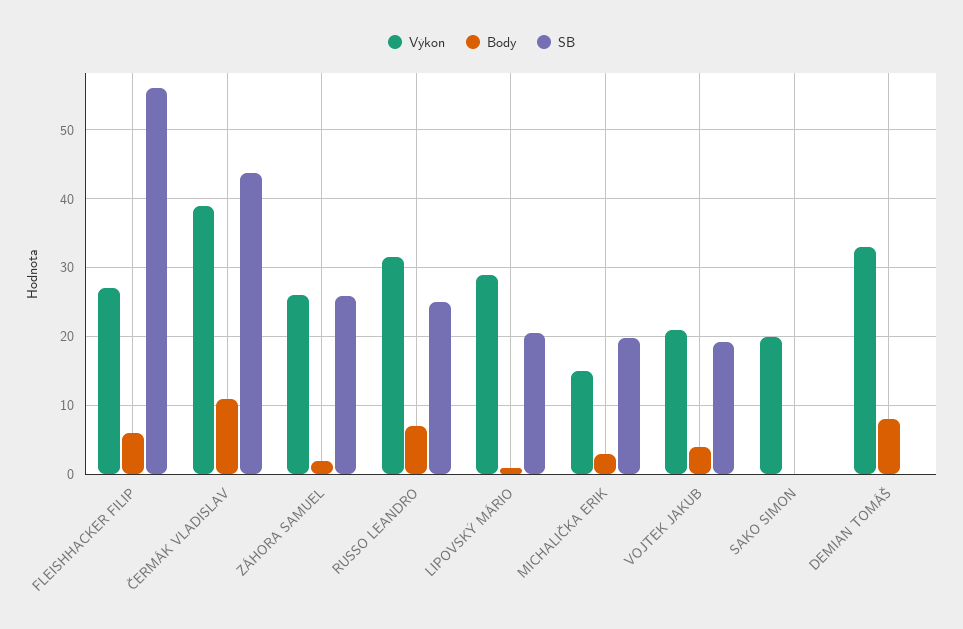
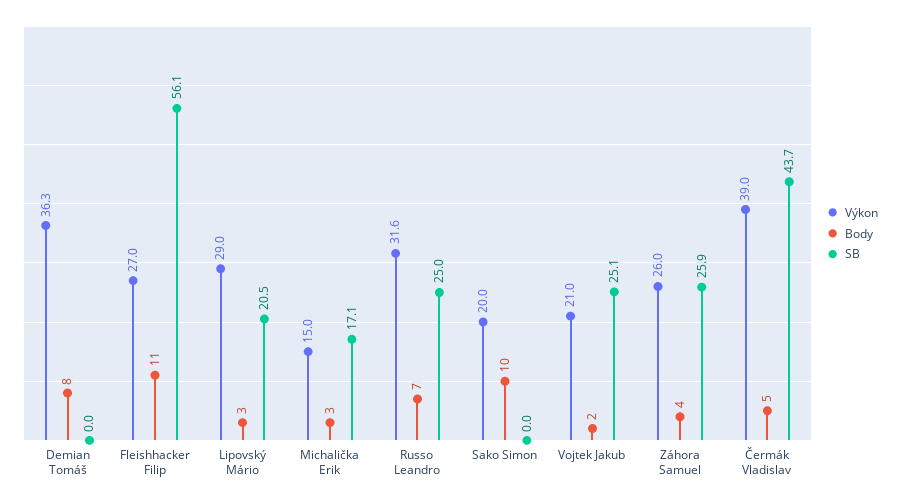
Body, FLEISHHACKER FILIP: 6 -> 11
Body, ČERMÁK VLADISLAV: 11 -> 5
Body, ZÁHORA SAMUEL: 2 -> 4
Body, LIPOVSKÝ MÁRIO: 1 -> 3
SB, MICHALIČKA ERIK: 20 -> 17.1
Body, VOJTEK JAKUB: 4 -> 2
SB, VOJTEK JAKUB: 19 -> 25.1
Body, SAKO SIMON: 0 -> 10
Výkon, DEMIAN TOMÁŠ: 33 -> 36.3

